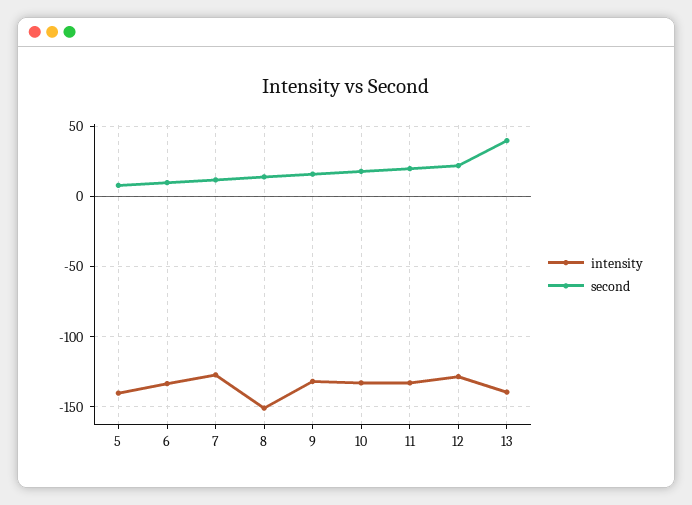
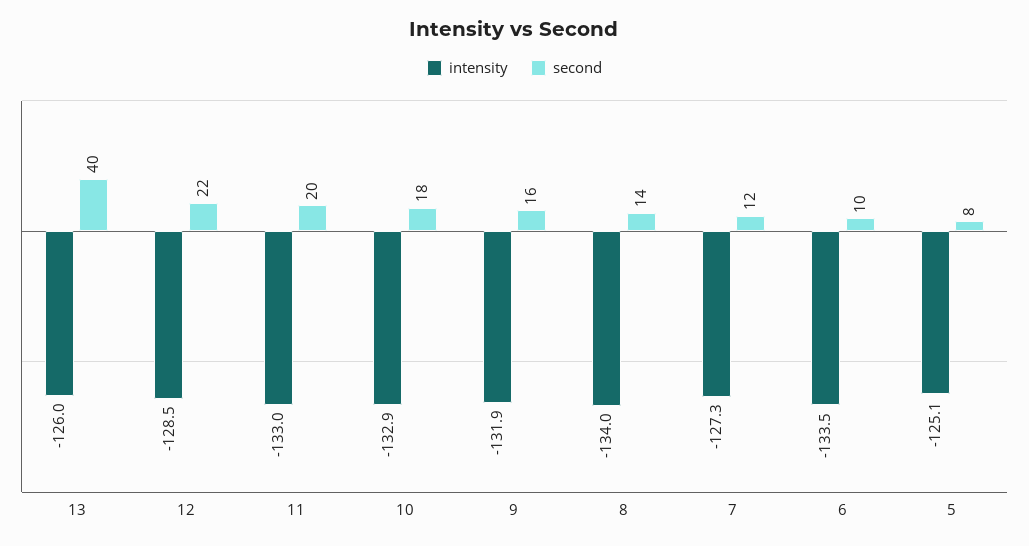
intensity, 5: -140 -> -125.1
intensity, 8: -150 -> -134
intensity, 13: -140 -> -126

